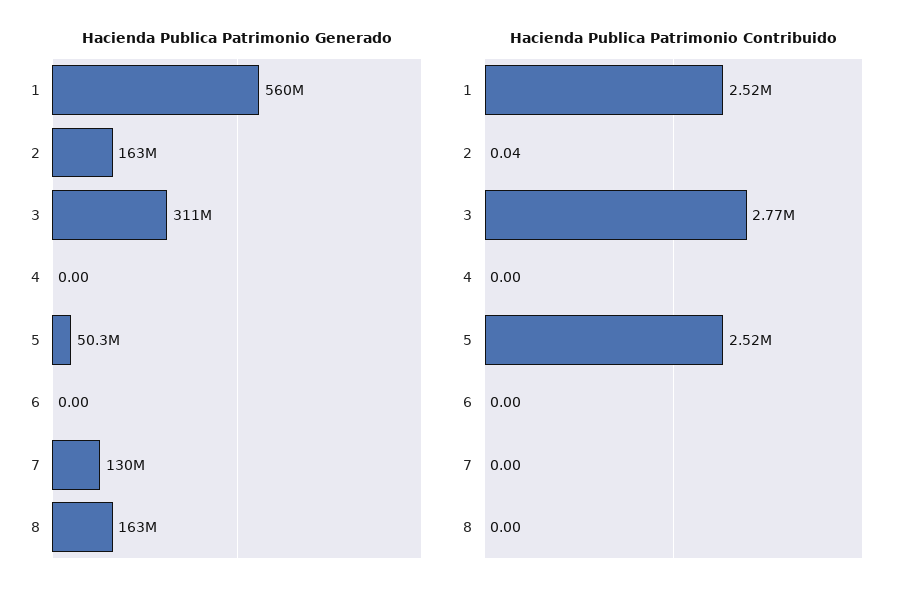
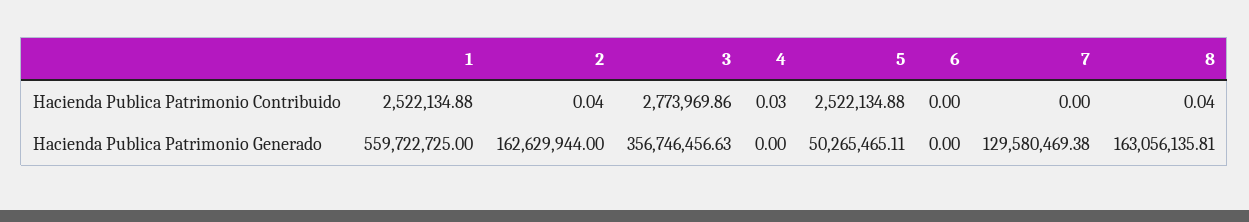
Hacienda Publica Patrimonio Generado, 3: 311000000 -> 356746456.63
Hacienda Publica Patrimonio Contribuido, 4: 0 -> 0.03
Hacienda Publica Patrimonio Contribuido, 8: 0 -> 0.04

